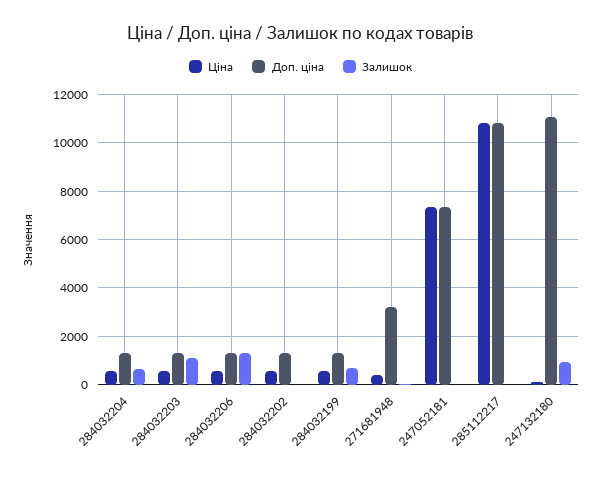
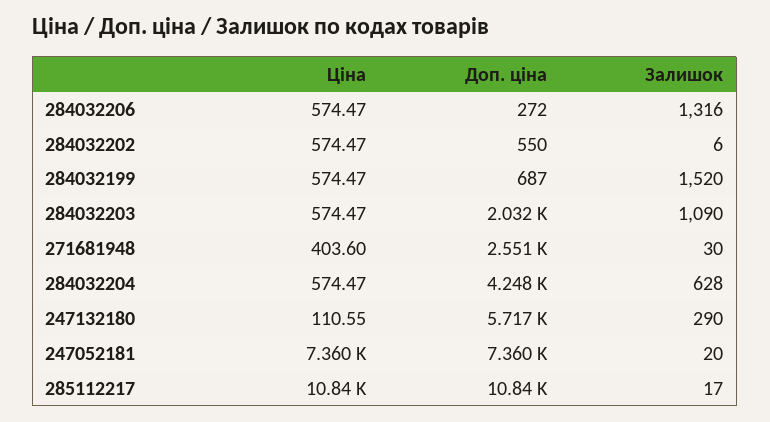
Доп. ціна, 284032204: 1250 -> 4248
Доп. ціна, 284032203: 1250 -> 2032
Доп. ціна, 284032206: 1250 -> 272
Доп. ціна, 284032202: 1250 -> 550
Доп. ціна, 284032199: 1250 -> 687
Залишок, 284032199: 750 -> 1520
Доп. ціна, 271681948: 3250 -> 2551
Доп. ціна, 247132180: 11000 -> 5717
Залишок, 247132180: 1000 -> 290

